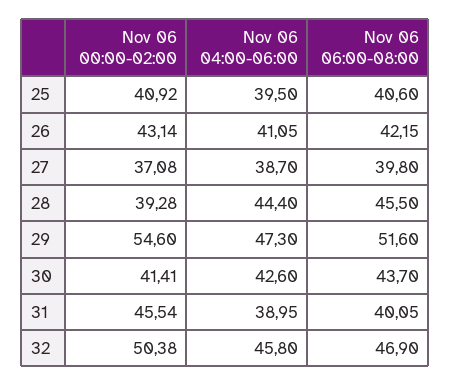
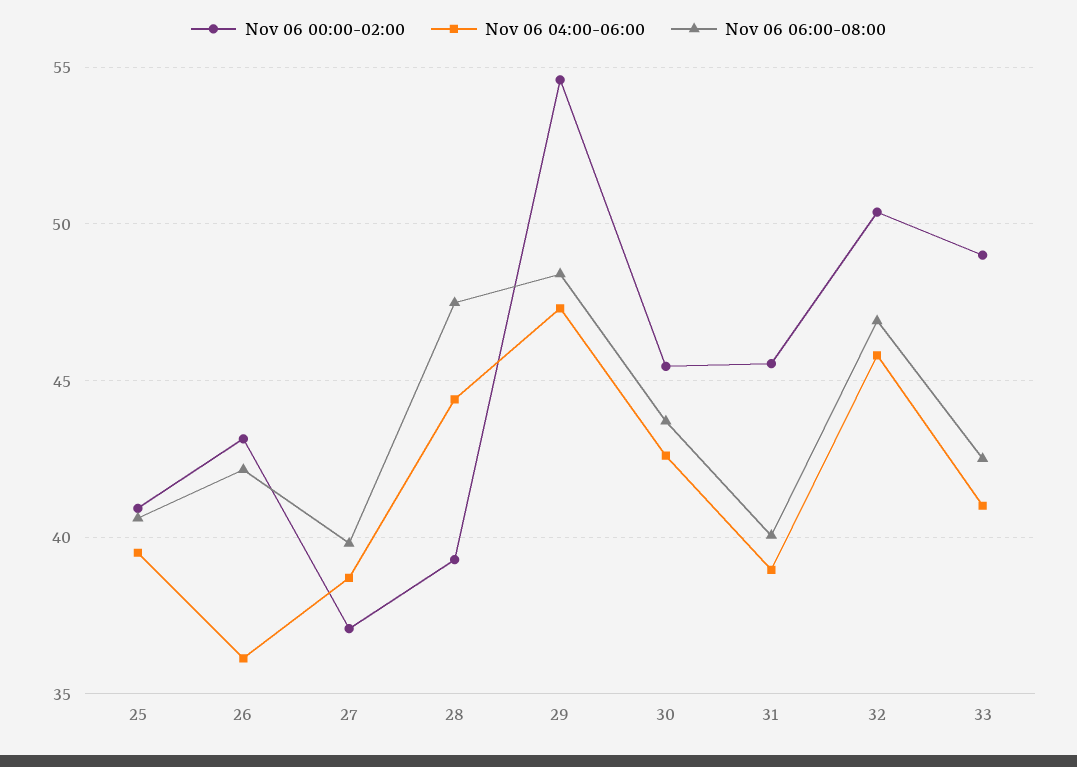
Nov 06 04:00-06:00, 26: 41.05 -> 36
Nov 06 06:00-08:00, 28: 45.5 -> 47.5
Nov 06 06:00-08:00, 29: 51.6 -> 48.5
Nov 06 00:00-02:00, 30: 41.41 -> 45.5
Nov 06 00:00-02:00, 33: none -> 49
Nov 06 04:00-06:00, 33: none -> 41
Nov 06 06:00-08:00, 33: none -> 42.5

